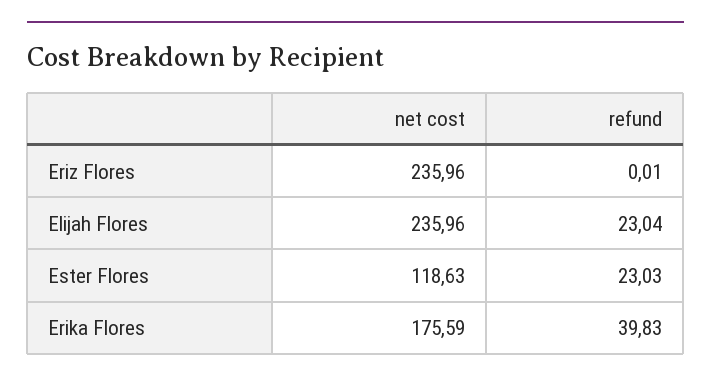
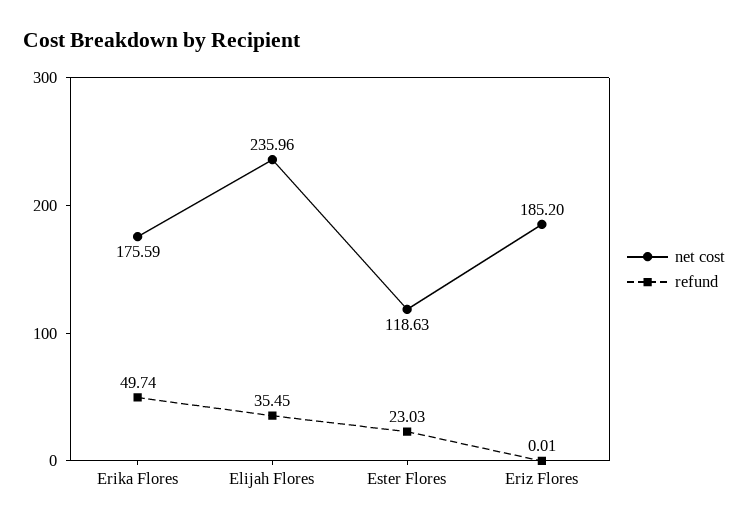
net cost, Eriz Flores: 235.96 -> 185.2
refund, Elijah Flores: 23.04 -> 35.45
refund, Erika Flores: 39.83 -> 49.74

